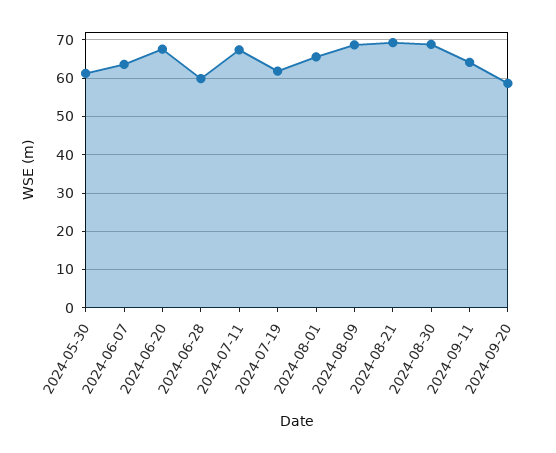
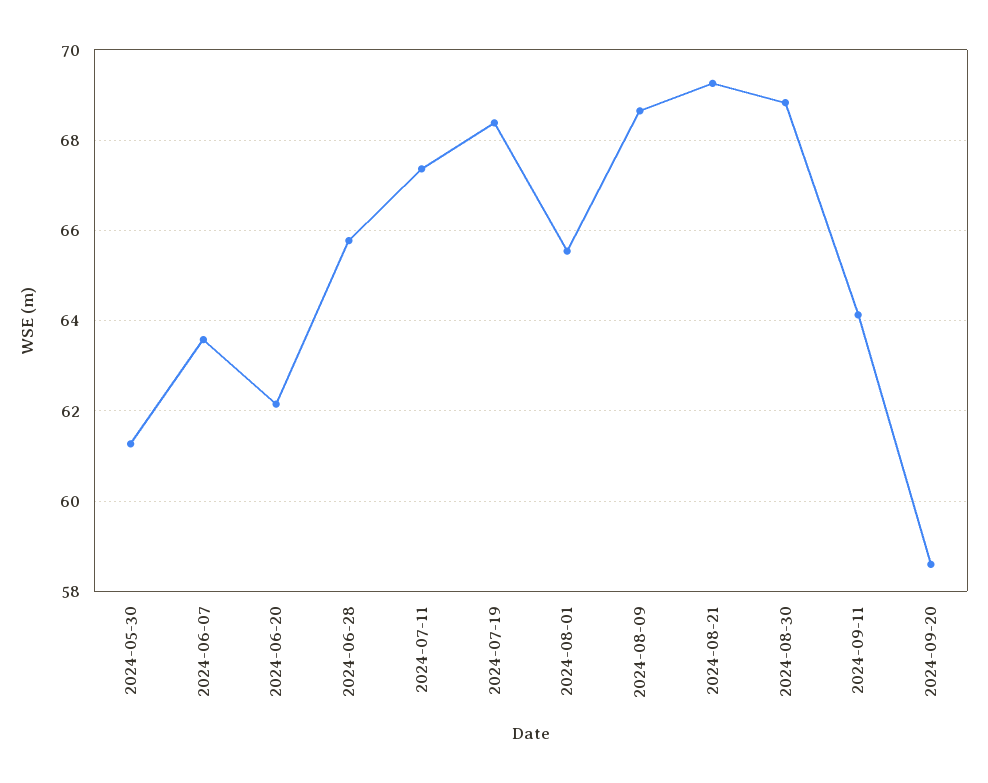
2024-06-20: 68 -> 62.2
2024-06-28: 60 -> 65.8
2024-07-19: 62 -> 68.4

